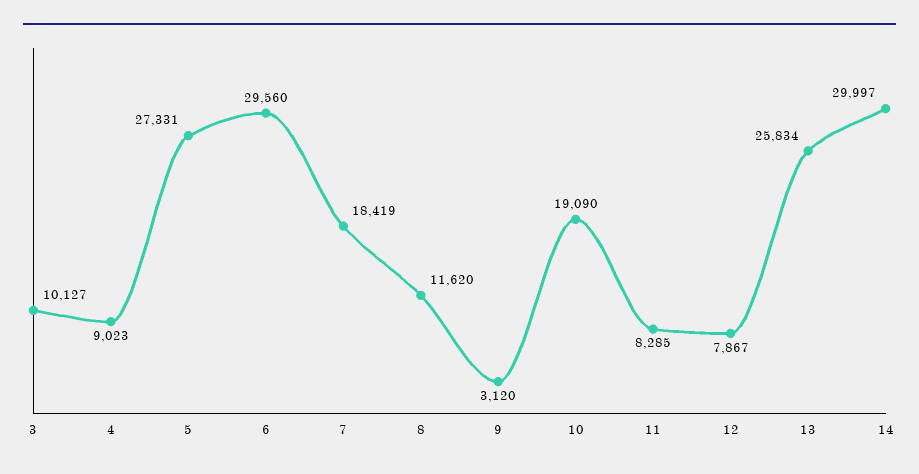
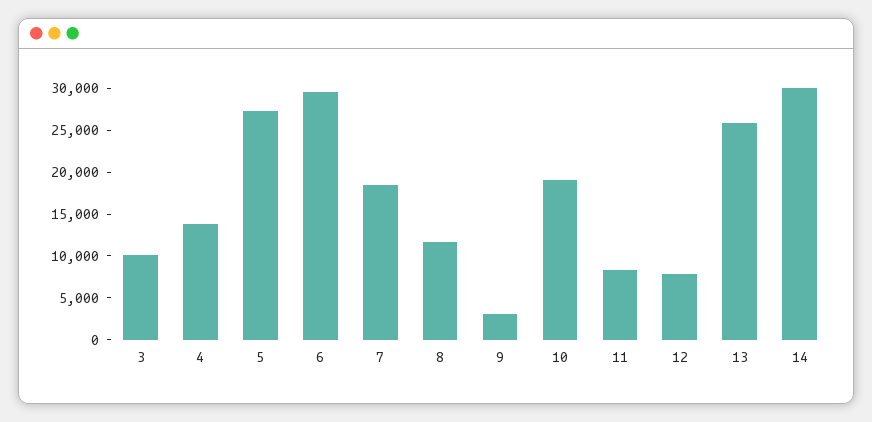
4: 9023 -> 14000

